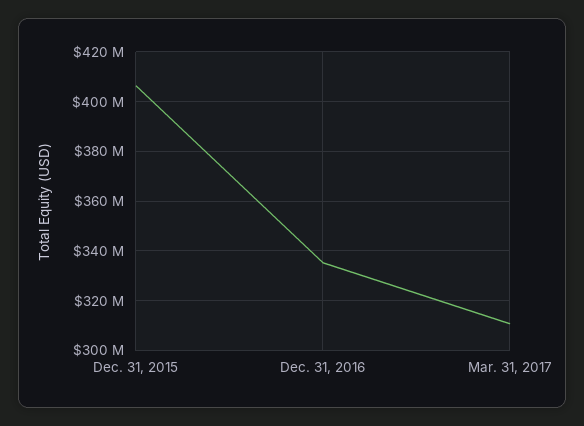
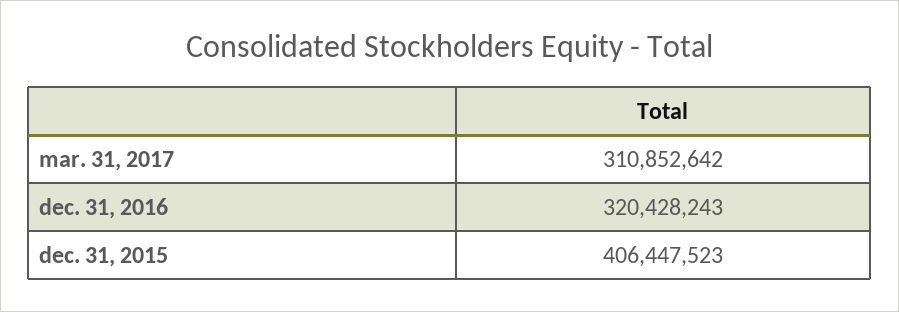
Dec. 31, 2016: 335000000 -> 320428243

